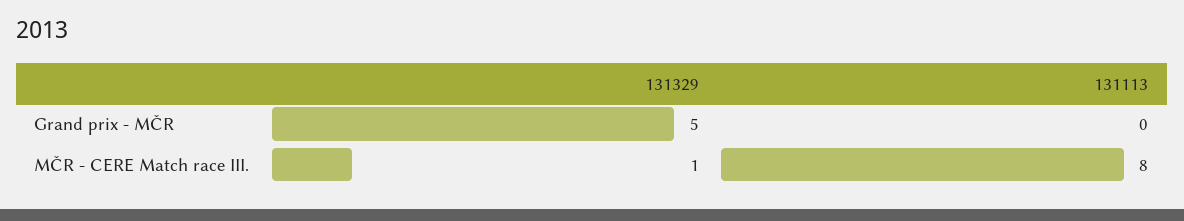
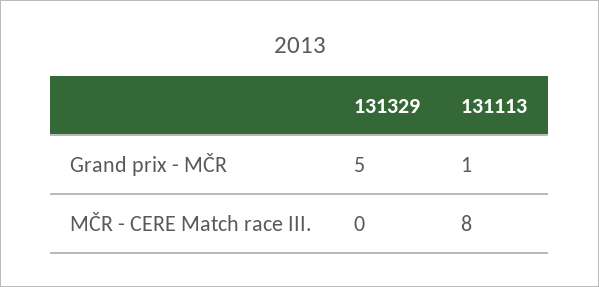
131113, Grand prix - MČR: 0 -> 1
131329, MČR - CERE Match race III.: 1 -> 0

